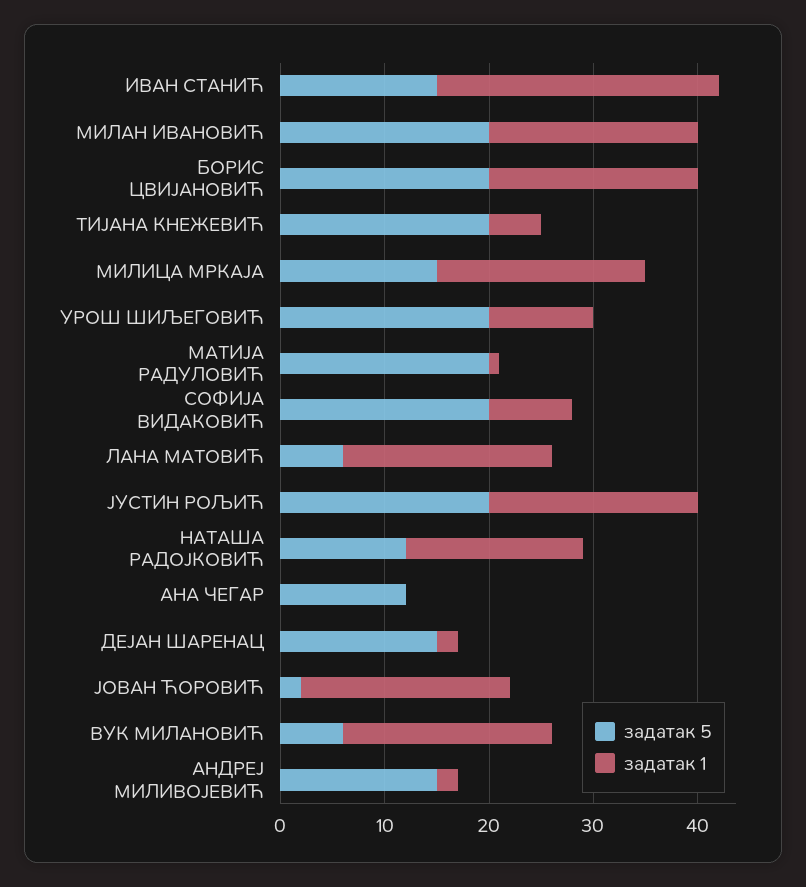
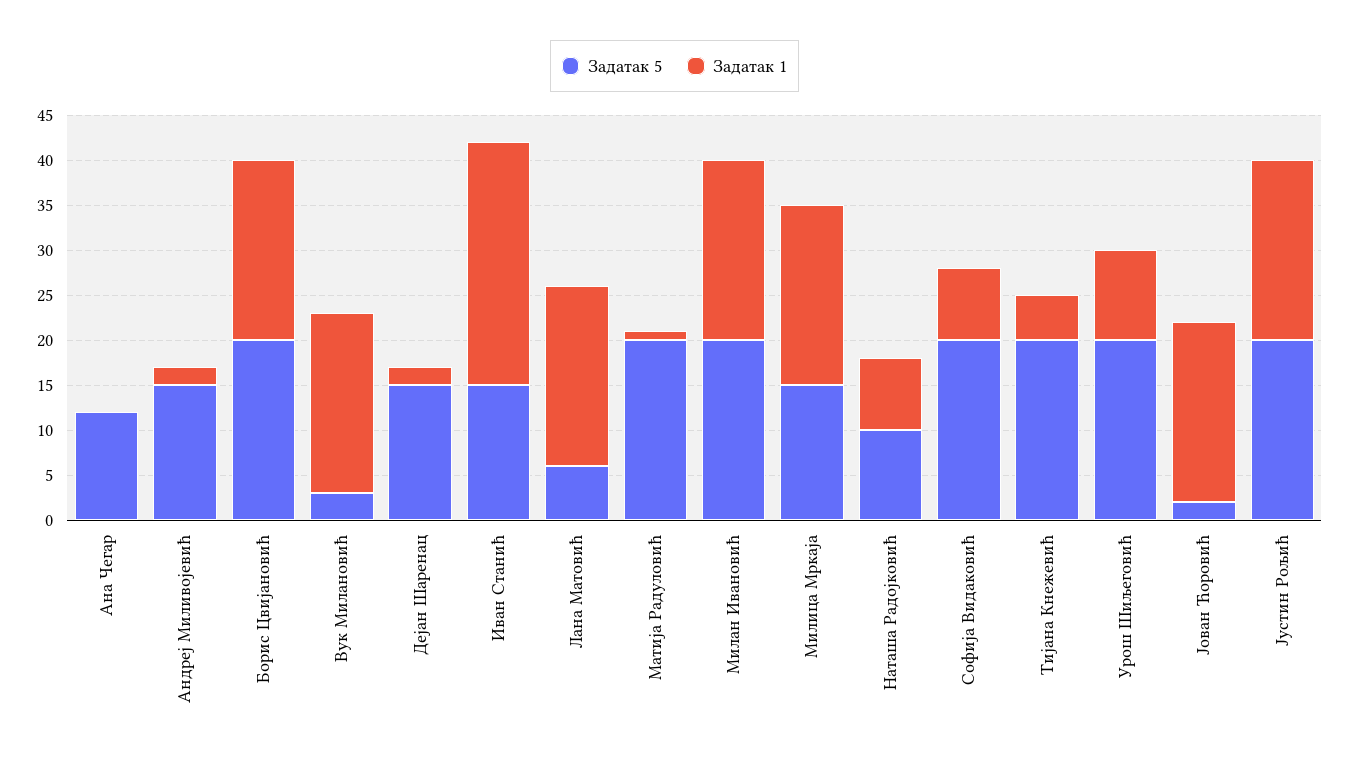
задатак 5, НАТАША РАДОЈКОВИЋ: 12 -> 10
задатак 1, НАТАША РАДОЈКОВИЋ: 17 -> 8
задатак 5, ВУК МИЛАНОВИЋ: 6 -> 3

